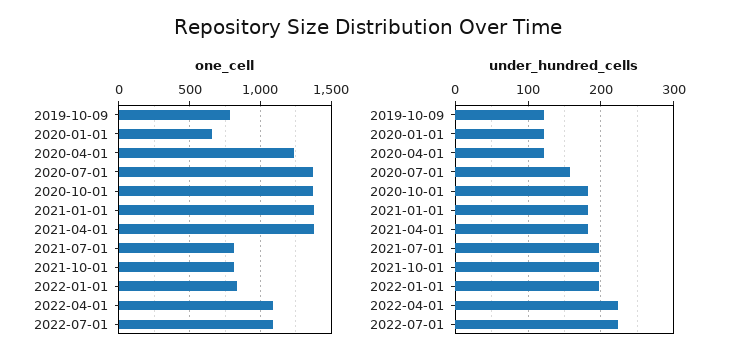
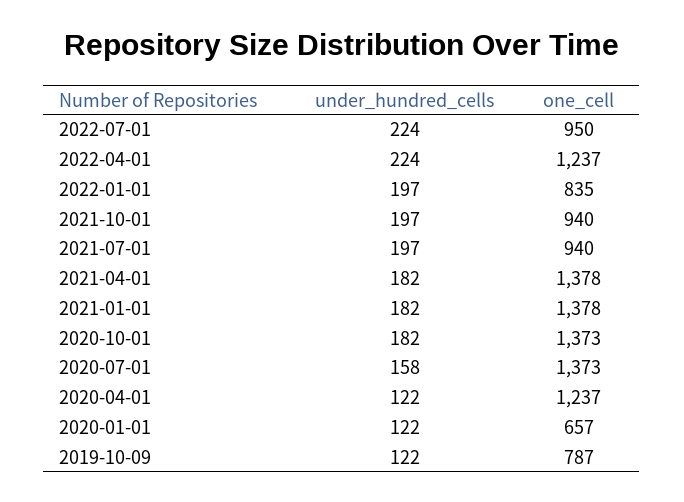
one_cell, 2021-07-01: 800 -> 940
one_cell, 2021-10-01: 800 -> 940
one_cell, 2022-04-01: 1100 -> 1237
one_cell, 2022-07-01: 1100 -> 950

